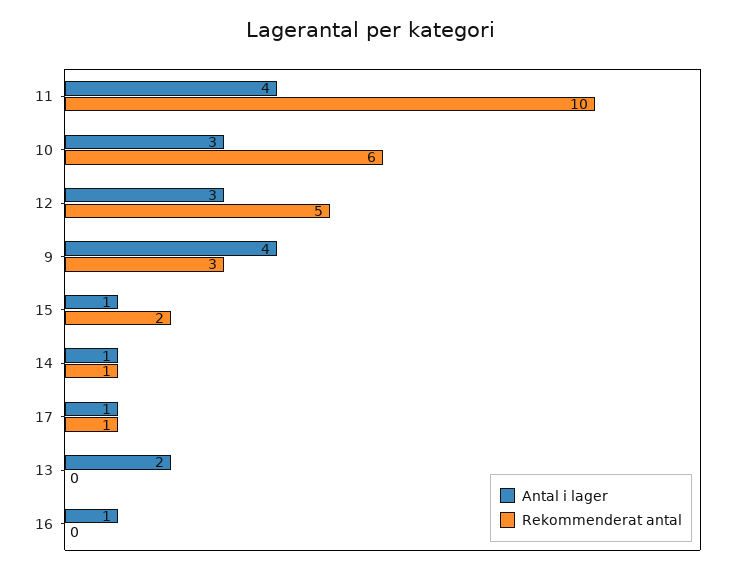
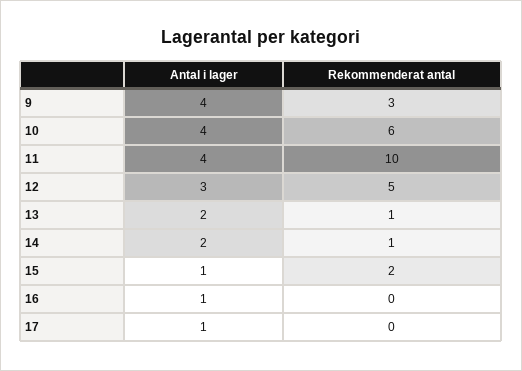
Antal i lager, 10: 3 -> 4
Antal i lager, 14: 1 -> 2
Rekommenderat antal, 17: 1 -> 0
Rekommenderat antal, 13: 0 -> 1

